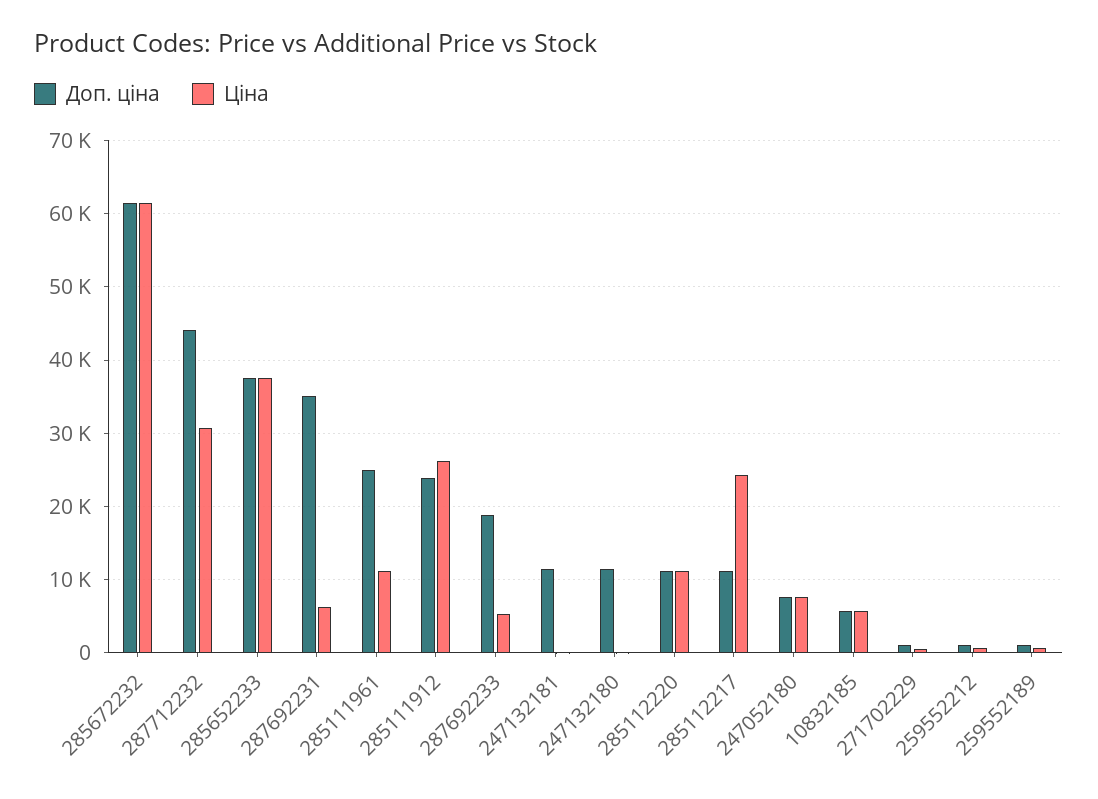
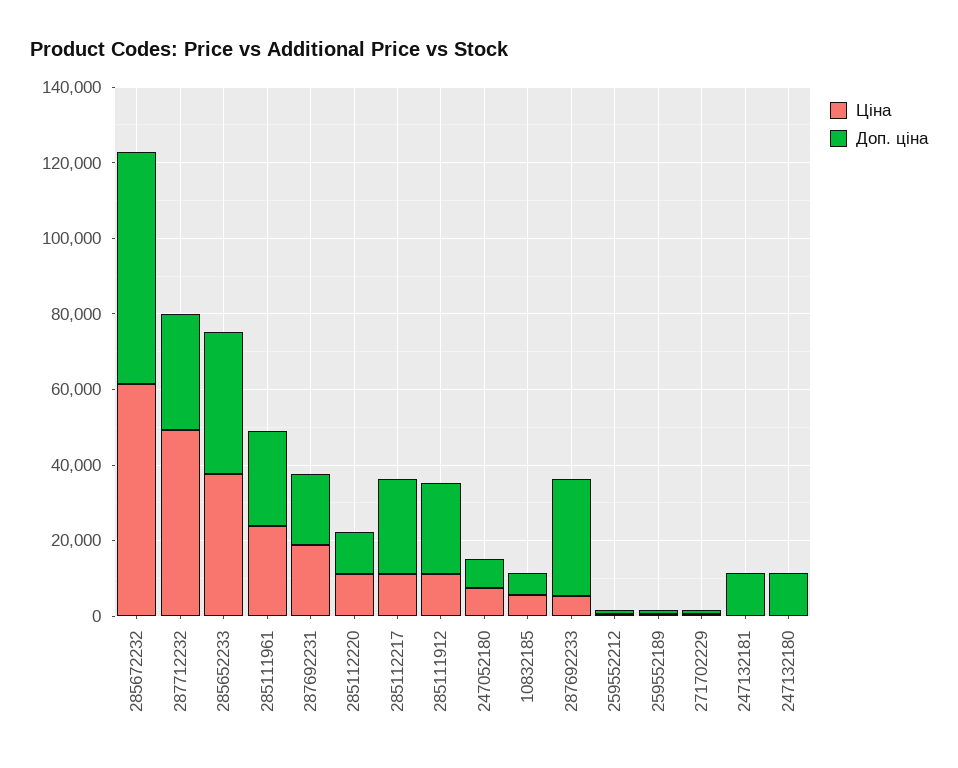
Доп. ціна, 287712232: 44000 -> 30000
Ціна, 287712232: 31000 -> 50000
Доп. ціна, 287692231: 35000 -> 20000
Ціна, 287692231: 6000 -> 20000
Ціна, 285111961: 11000 -> 25000
Ціна, 285111912: 26000 -> 10000
Доп. ціна, 287692233: 19000 -> 30000
Доп. ціна, 285112217: 11000 -> 25000
Ціна, 285112217: 24000 -> 10000

